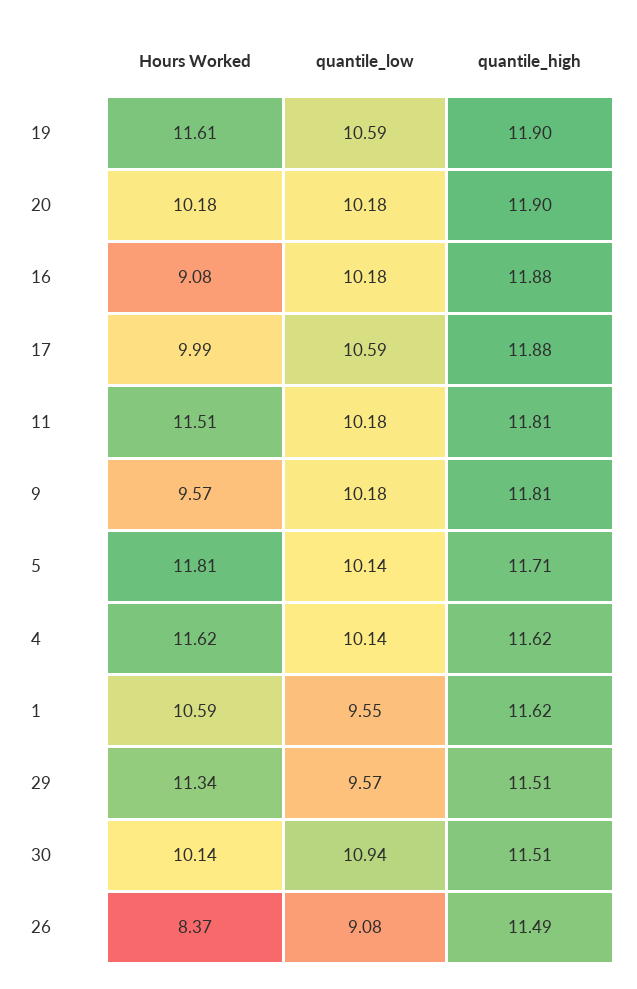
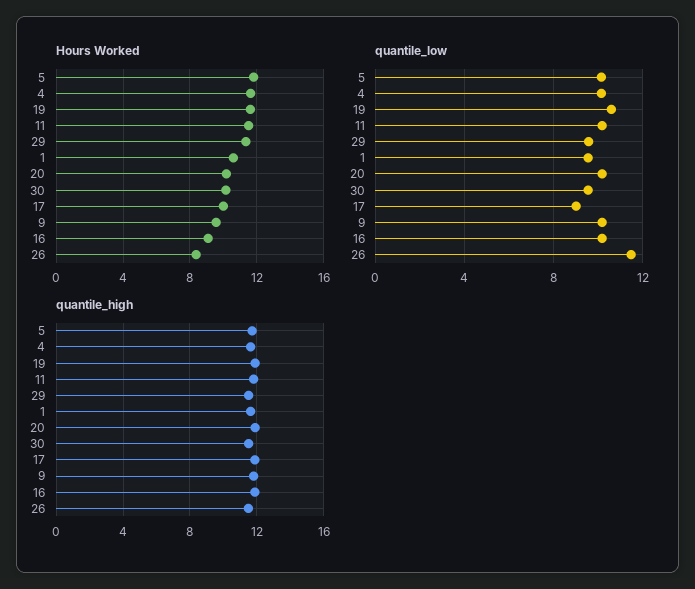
quantile_low, 17: 10.59 -> 9
quantile_low, 30: 10.94 -> 9.5
quantile_low, 26: 9.08 -> 11.5

